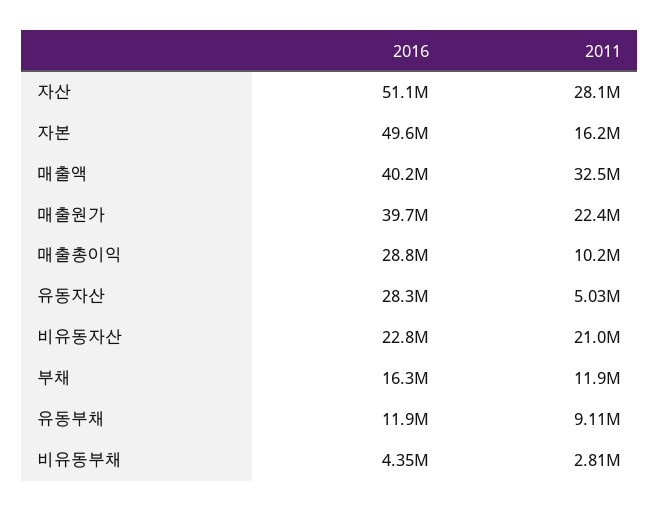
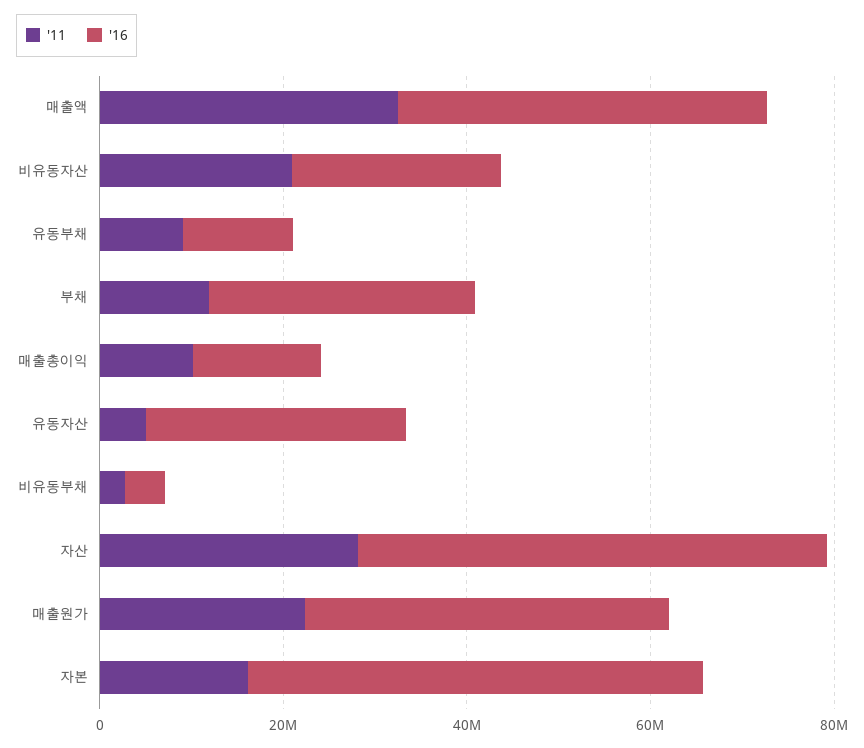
2016, 매출총이익: 28800000 -> 15000000
2016, 부채: 16300000 -> 30000000

